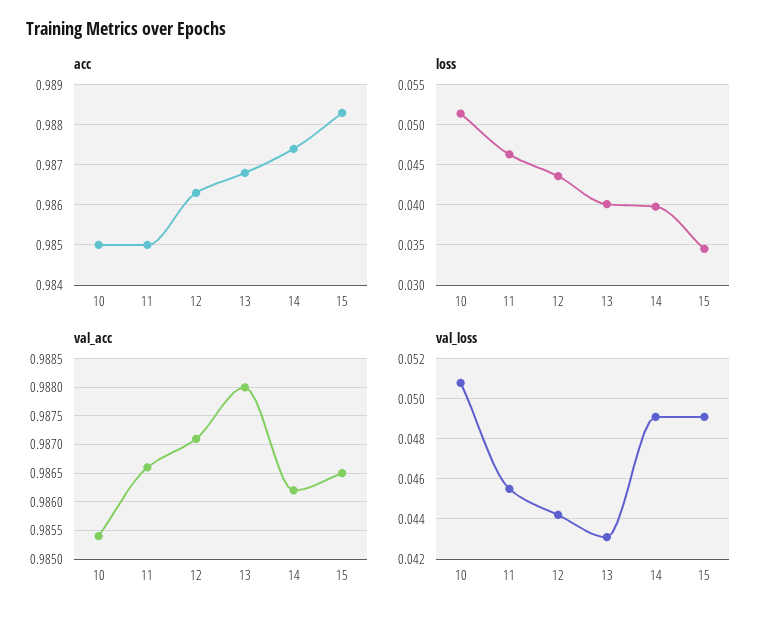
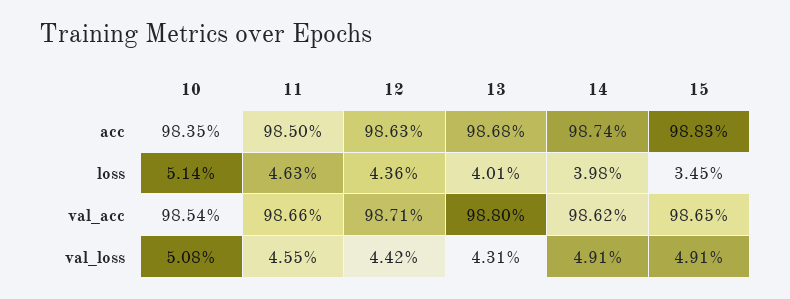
acc, 10: 0.985 -> 0.9835

